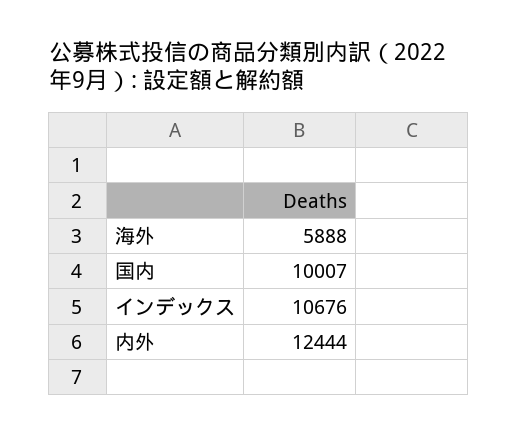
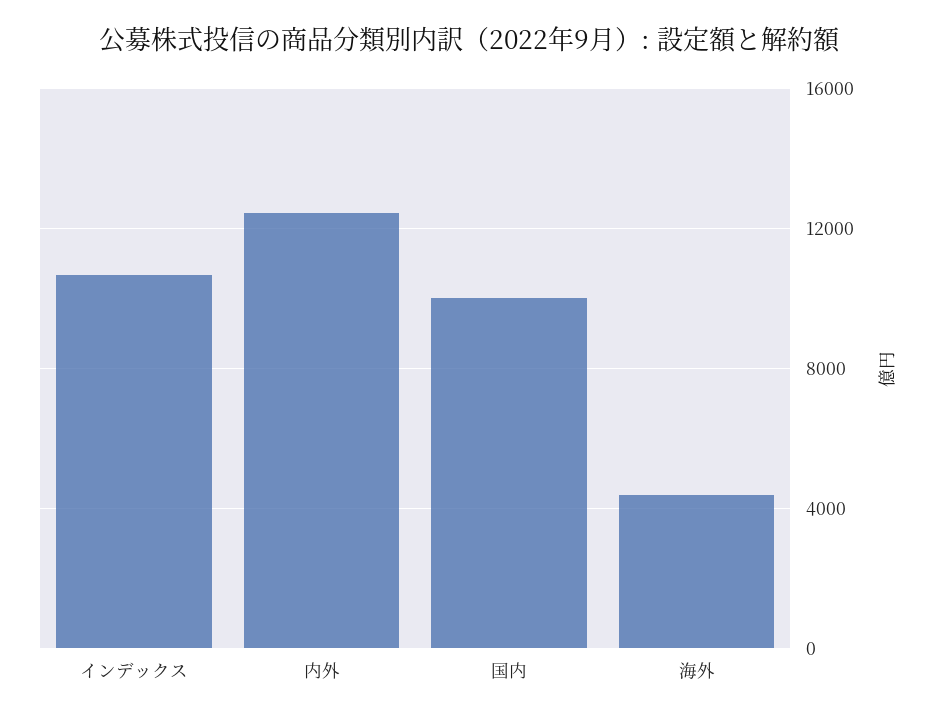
海外: 5888 -> 4500

